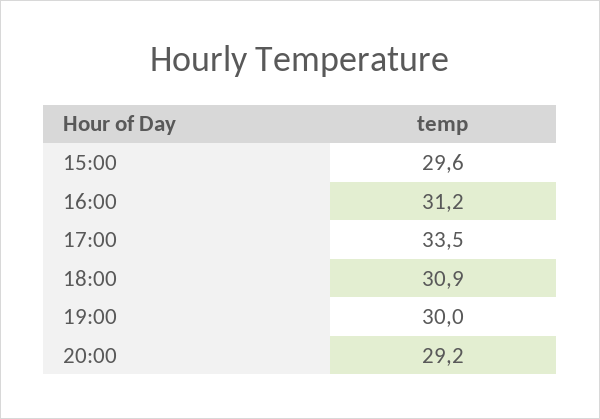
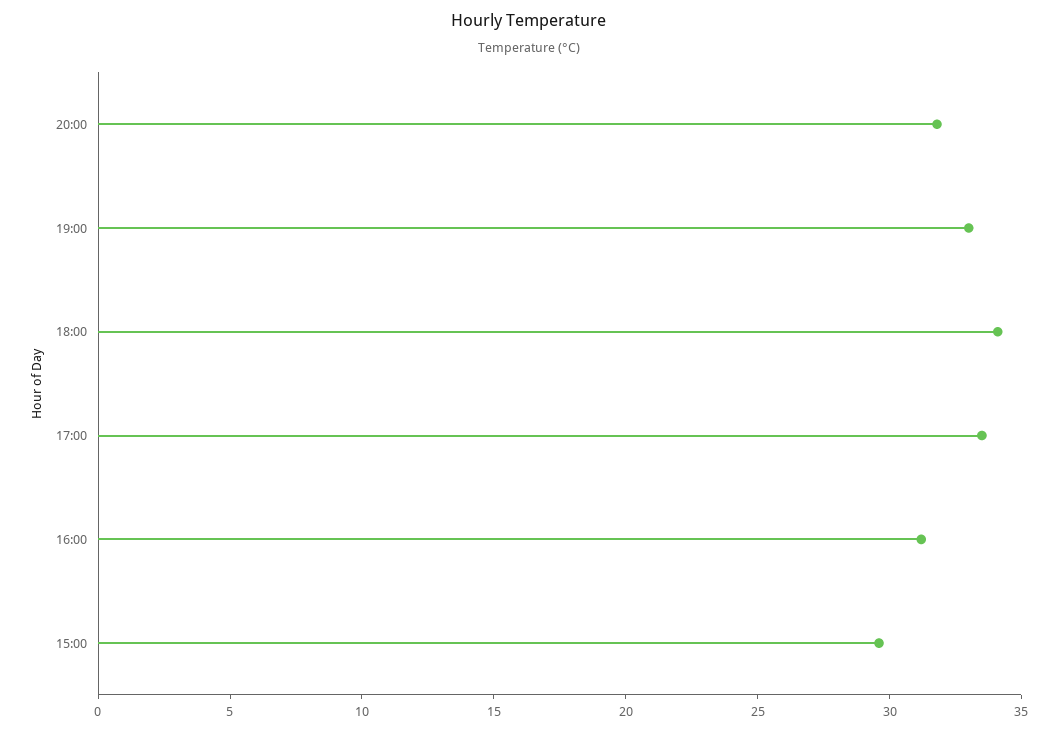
18:00: 30.9 -> 34
19:00: 30 -> 33
20:00: 29.2 -> 32

